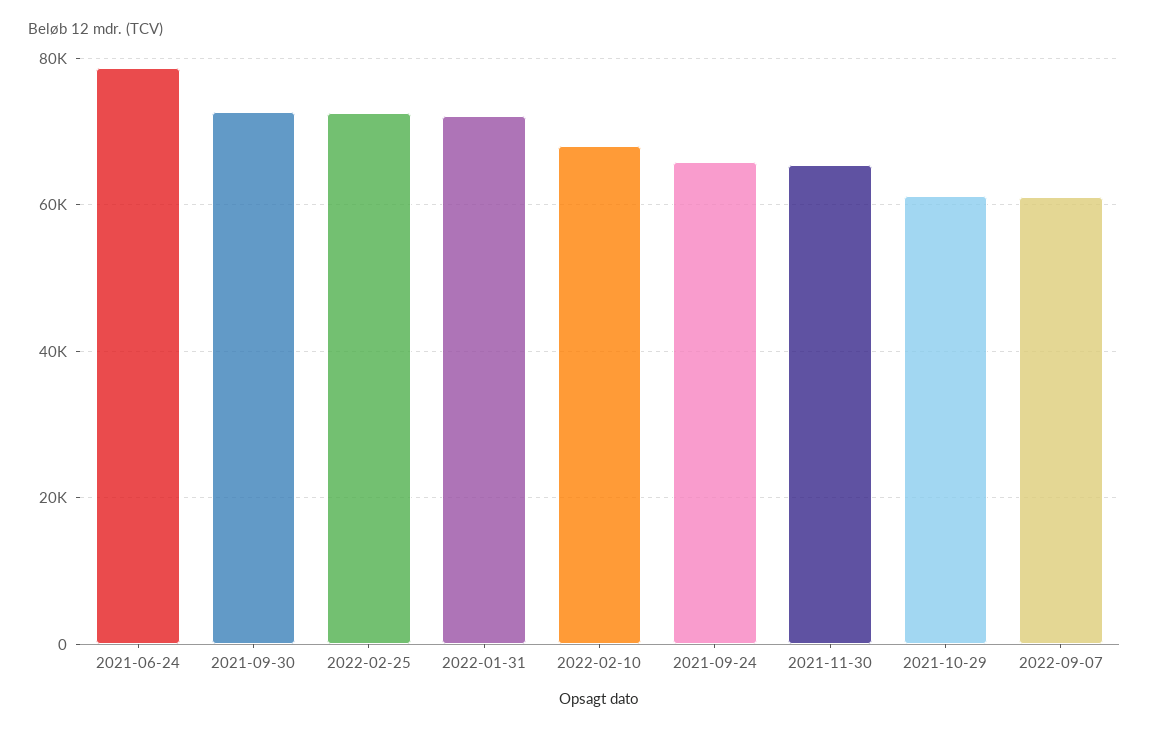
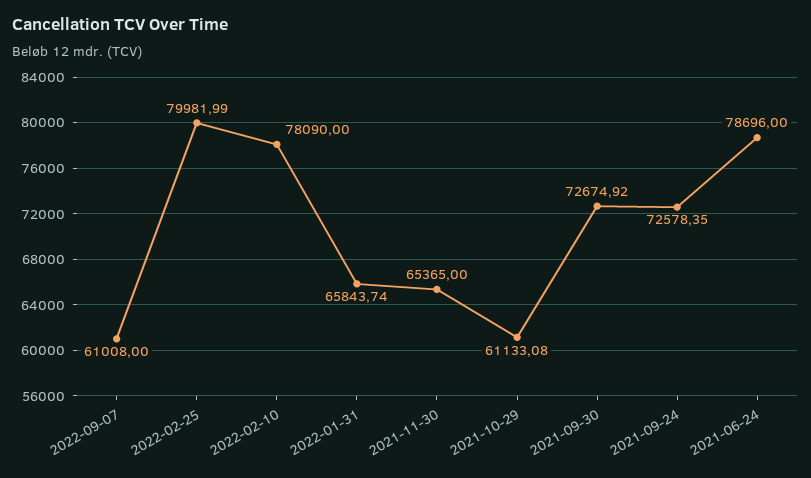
2022-02-25: 72000 -> 79981.99
2022-01-31: 72000 -> 65843.74
2022-02-10: 68000 -> 78090
2021-09-24: 66000 -> 72578.35

